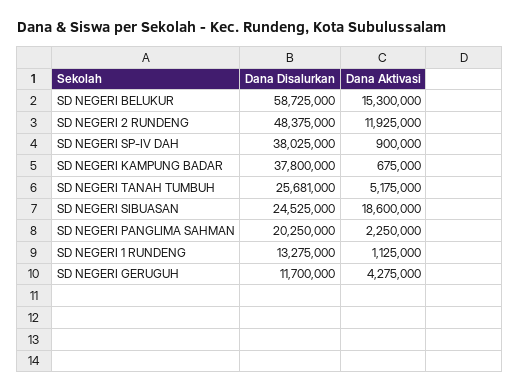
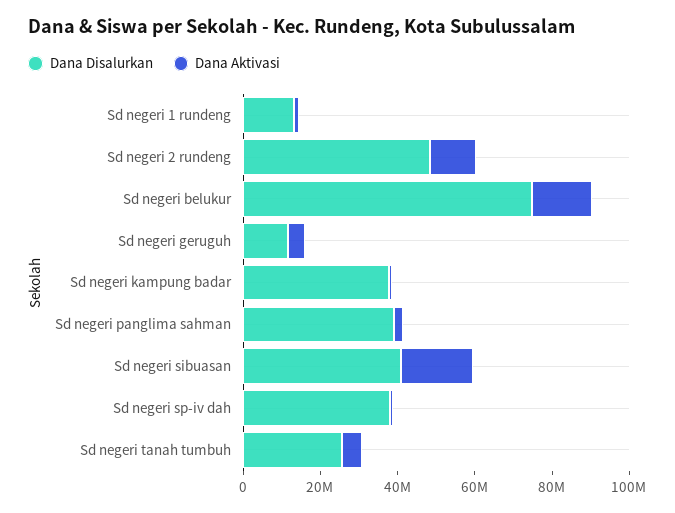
Dana Disalurkan, SD NEGERI BELUKUR: 58725000 -> 75000000
Dana Disalurkan, SD NEGERI SIBUASAN: 24525000 -> 40000000
Dana Disalurkan, SD NEGERI PANGLIMA SAHMAN: 20250000 -> 40000000

